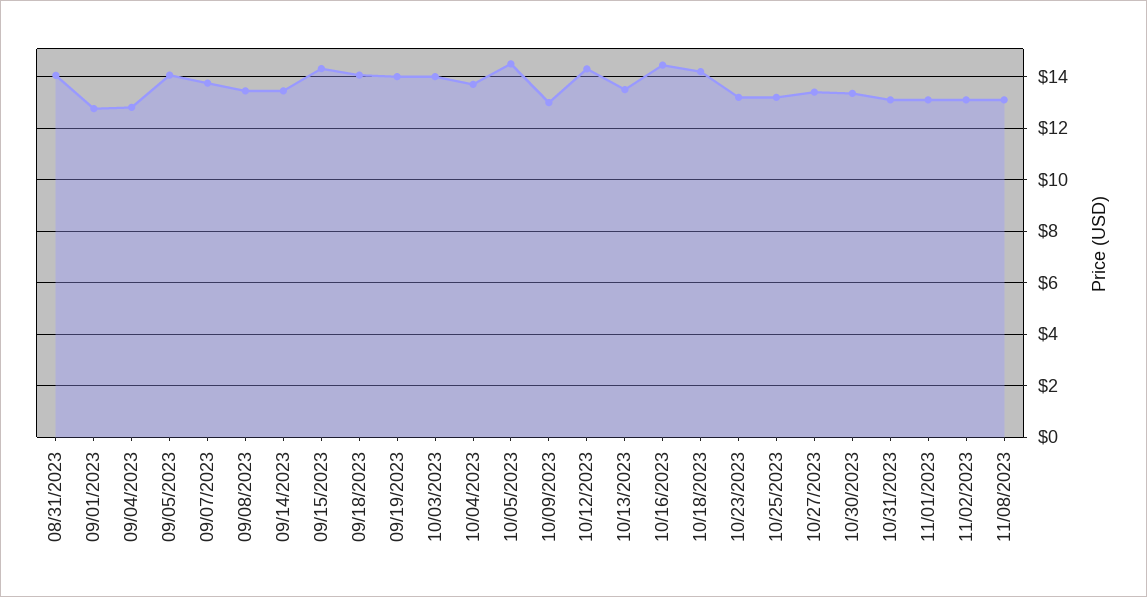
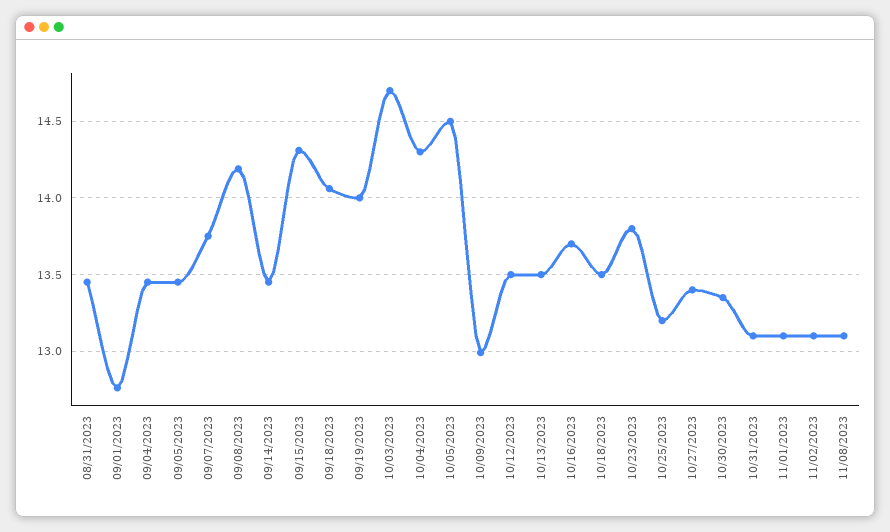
08/31/2023: 14 -> 13.45
09/04/2023: 12.75 -> 13.45
09/05/2023: 14 -> 13.45
09/08/2023: 13.5 -> 14.2
10/03/2023: 14 -> 14.7
10/04/2023: 13.75 -> 14.3
10/12/2023: 14.25 -> 13.5
10/16/2023: 14.5 -> 13.7
10/18/2023: 14.25 -> 13.5
10/23/2023: 13.25 -> 13.8

